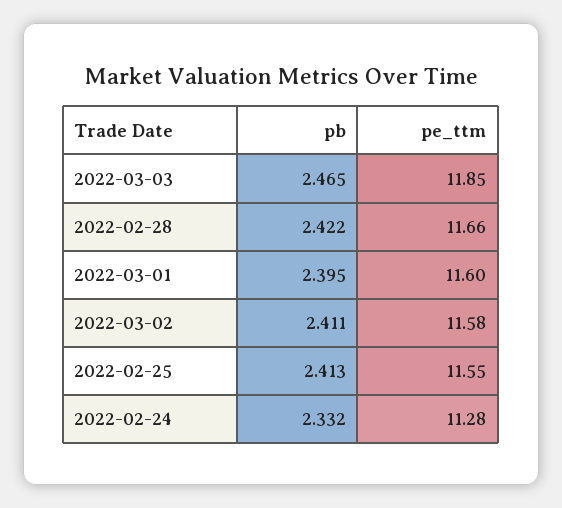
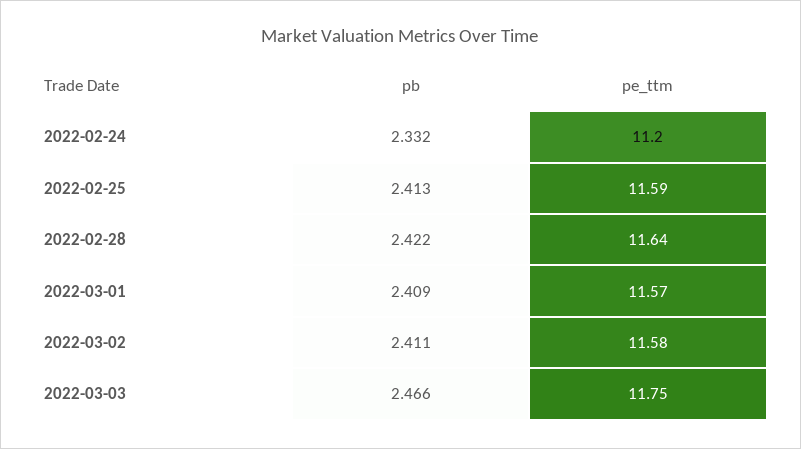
pb, 2022-03-03: 2.465 -> 2.466
pe_ttm, 2022-03-03: 11.85 -> 11.75
pe_ttm, 2022-02-28: 11.66 -> 11.64
pb, 2022-03-01: 2.395 -> 2.409
pe_ttm, 2022-03-01: 11.6 -> 11.57
pe_ttm, 2022-02-25: 11.55 -> 11.59
pe_ttm, 2022-02-24: 11.28 -> 11.2

